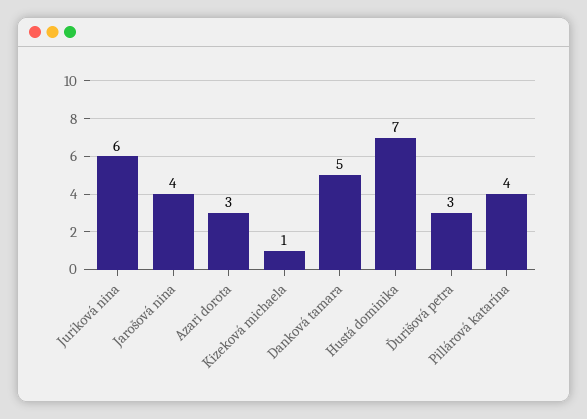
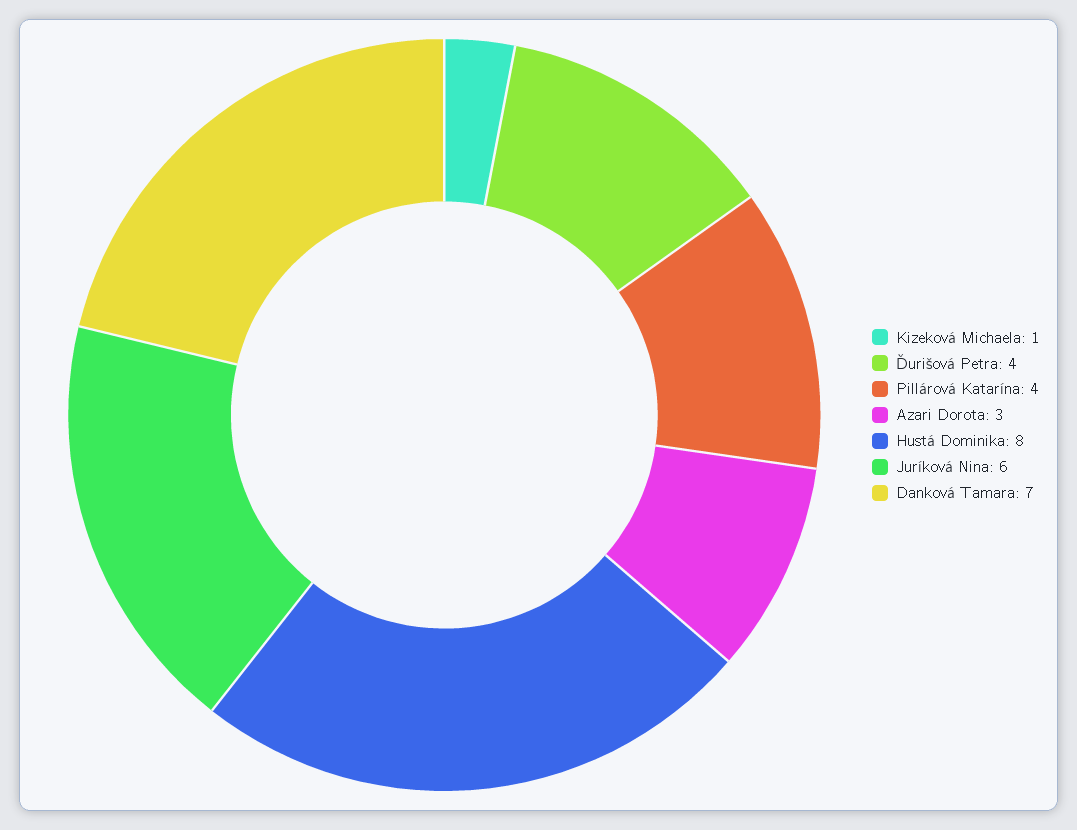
Jarošová nina: 4 -> none
Danková tamara: 5 -> 7
Hustá dominika: 7 -> 8
Ďurišová petra: 3 -> 4

